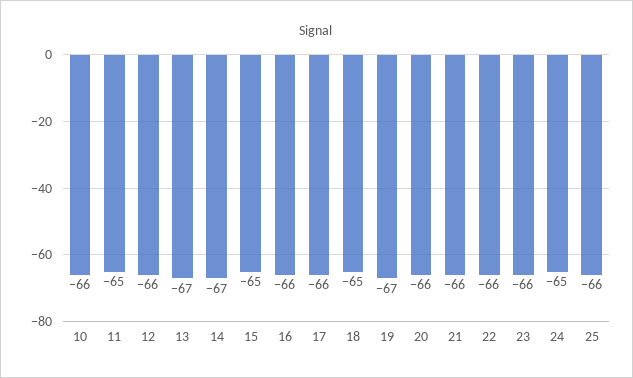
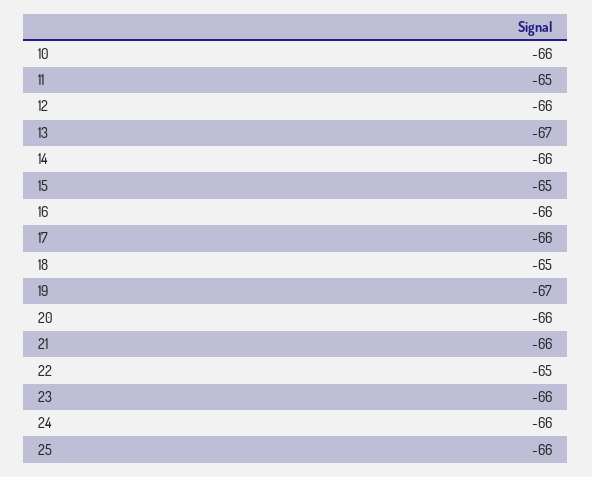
14: -67 -> -66
22: -66 -> -65
24: -65 -> -66

